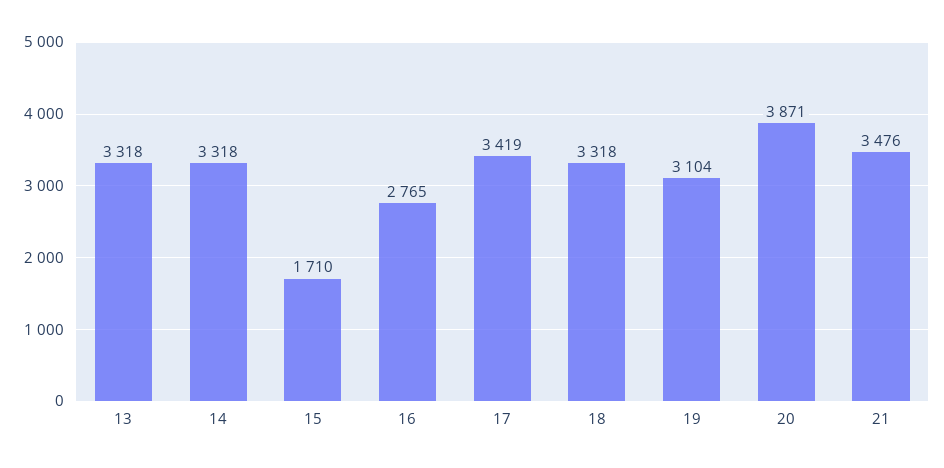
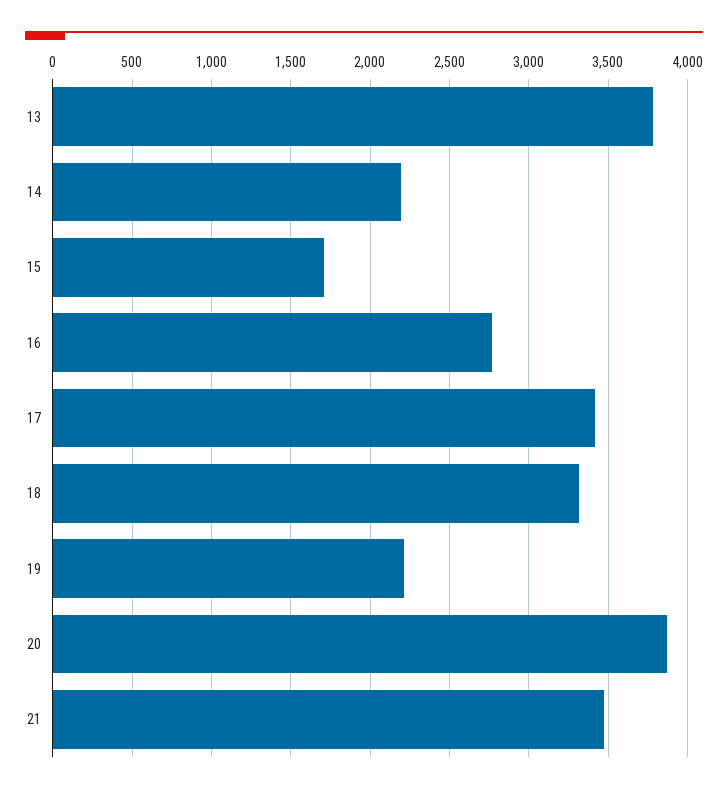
13: 3318 -> 3800
14: 3318 -> 2200
19: 3104 -> 2200

